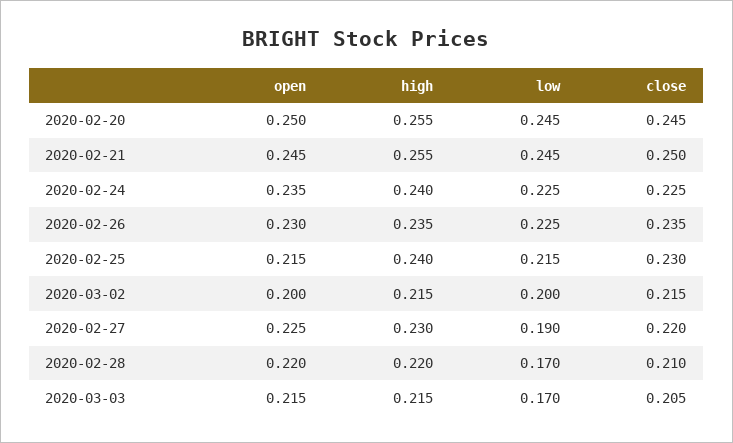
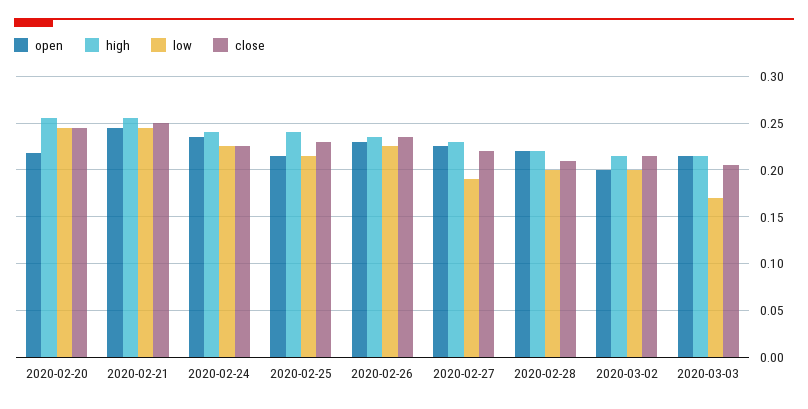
open, 2020-02-20: 0.25 -> 0.22
low, 2020-02-28: 0.17 -> 0.2

